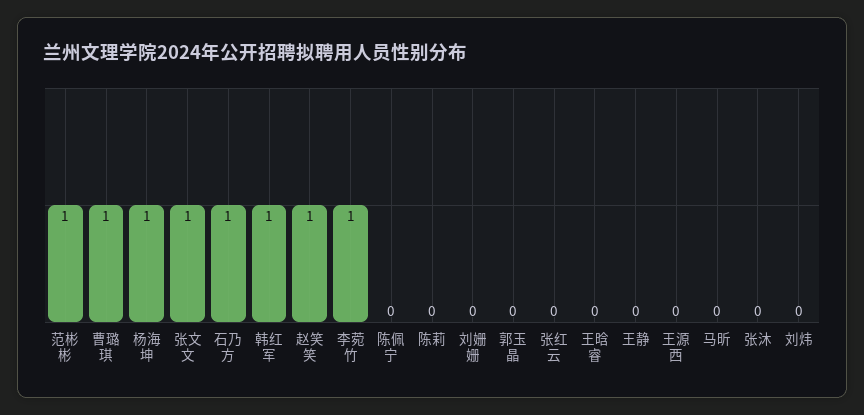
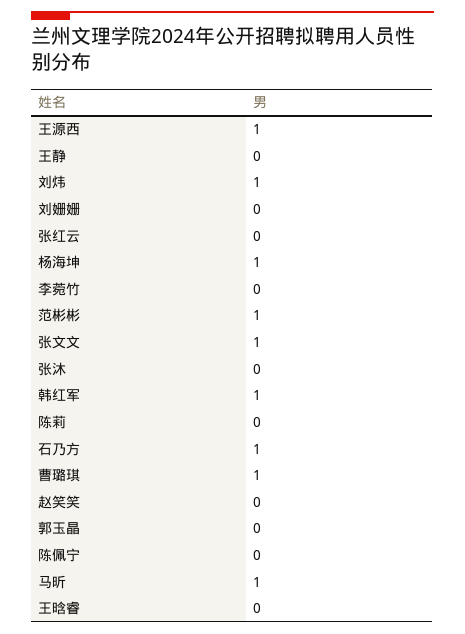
赵笑笑: 1 -> 0
李菀竹: 1 -> 0
王源西: 0 -> 1
马昕: 0 -> 1
刘炜: 0 -> 1

